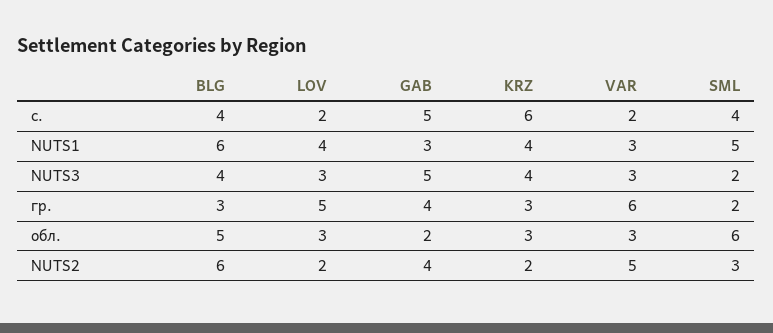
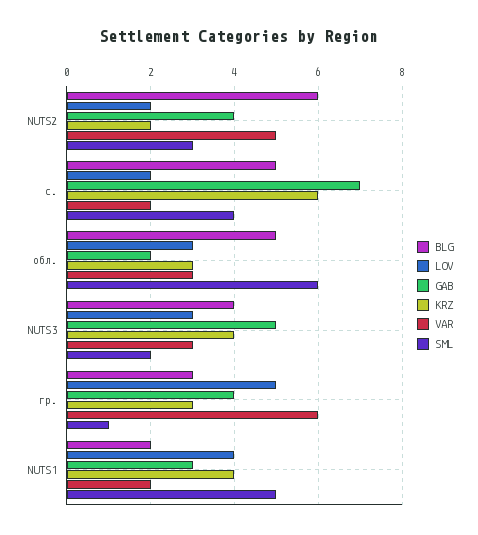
BLG, с.: 4 -> 5
GAB, с.: 5 -> 7
BLG, NUTS1: 6 -> 2
VAR, NUTS1: 3 -> 2
SML, гр.: 2 -> 1

